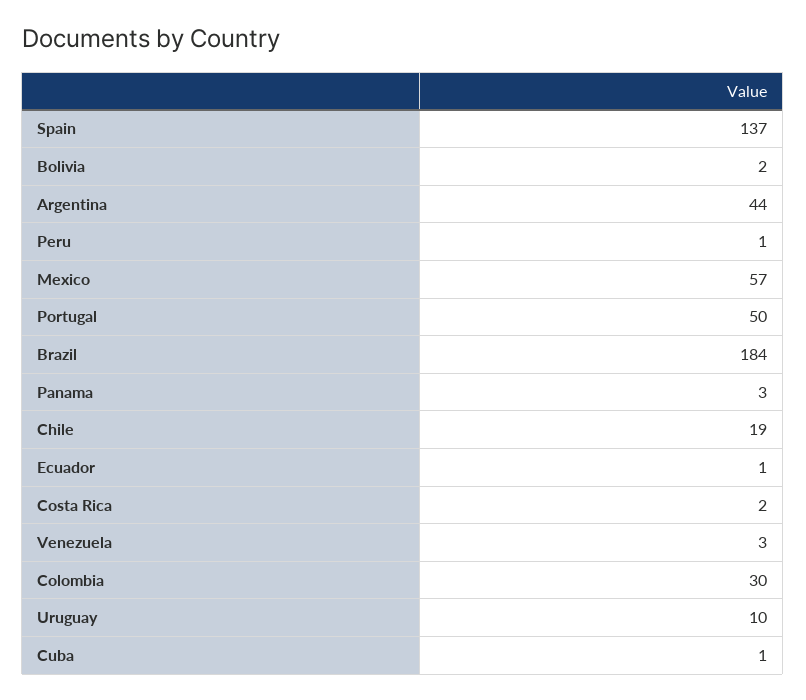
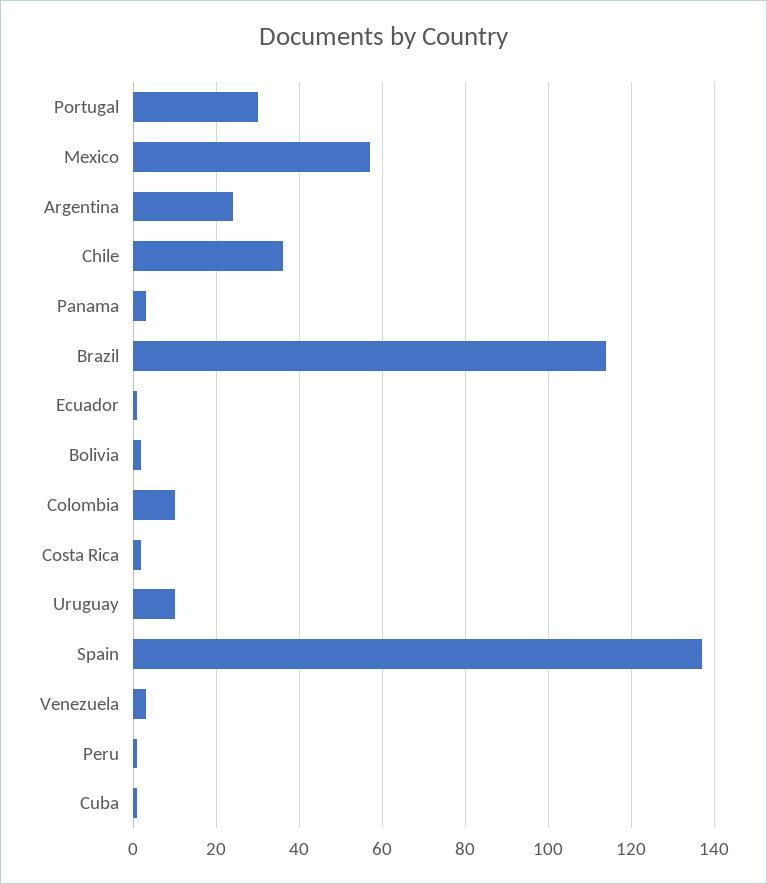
Argentina: 44 -> 25
Portugal: 50 -> 30
Brazil: 184 -> 115
Chile: 19 -> 35
Colombia: 30 -> 10

